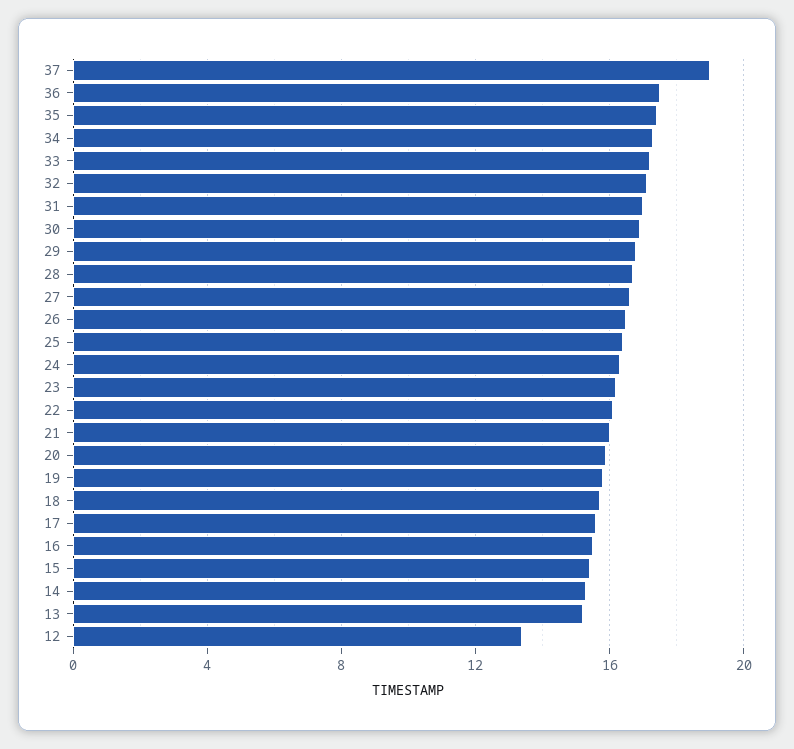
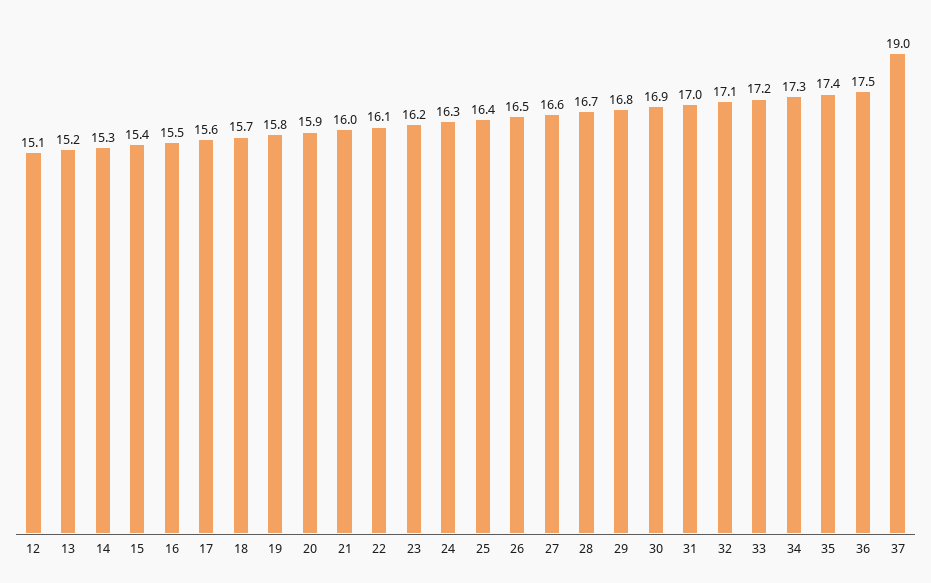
12: 13.5 -> 15.1

